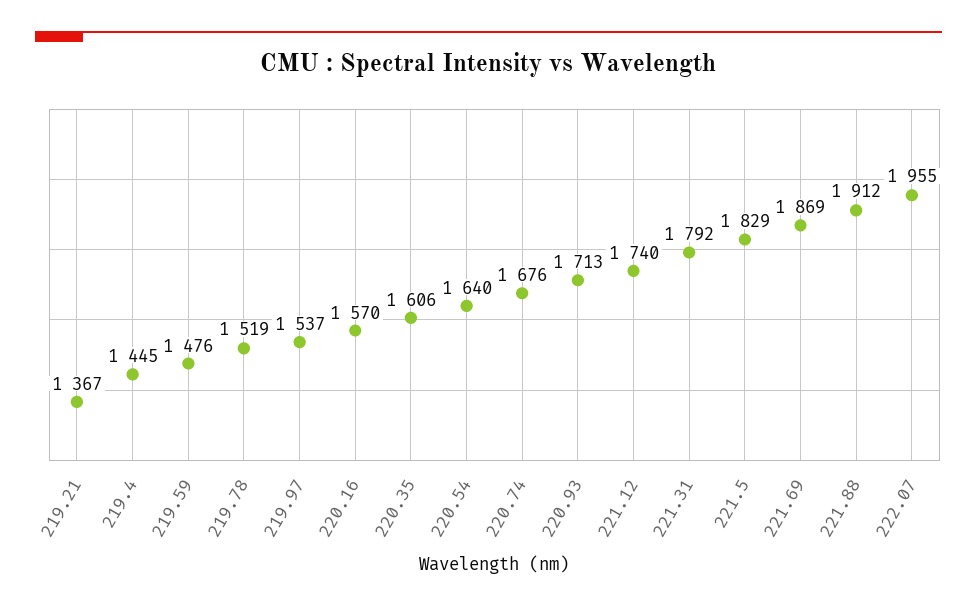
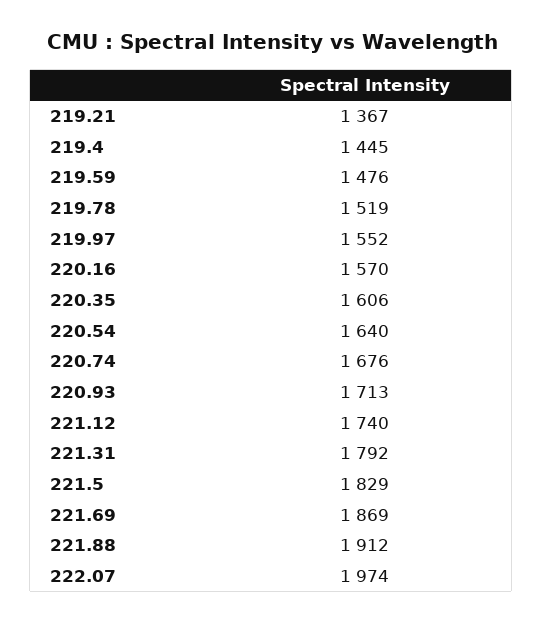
219.97: 1537 -> 1552
222.07: 1955 -> 1974

